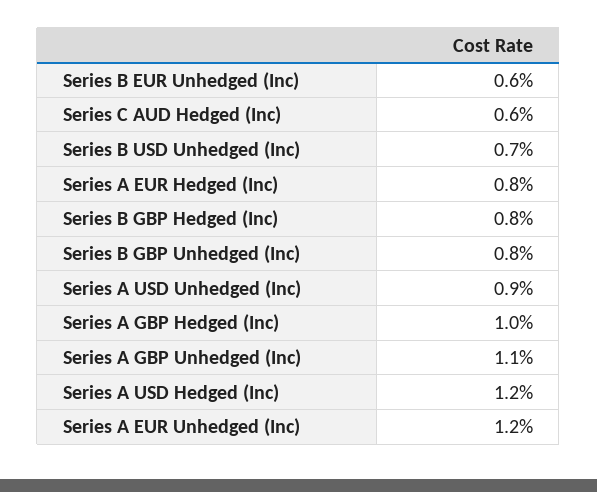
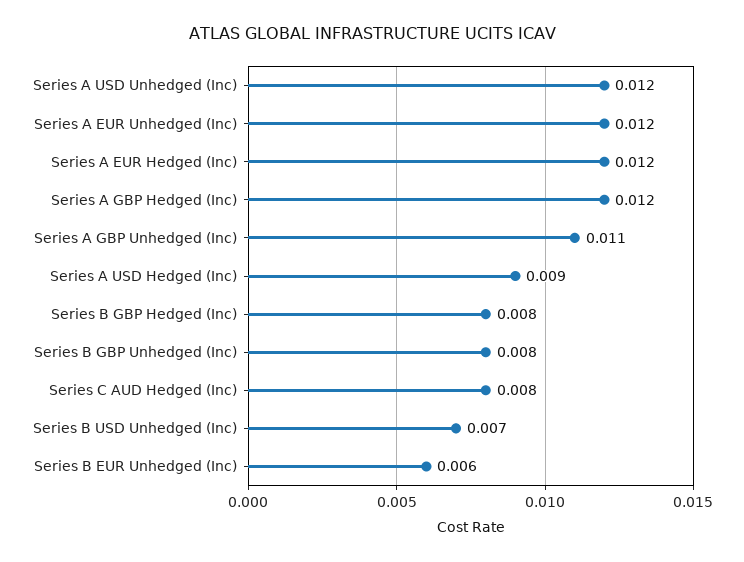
Series C AUD Hedged (Inc): 0.006 -> 0.008
Series A EUR Hedged (Inc): 0.008 -> 0.012
Series A USD Unhedged (Inc): 0.009 -> 0.012
Series A GBP Hedged (Inc): 0.01 -> 0.012
Series A USD Hedged (Inc): 0.012 -> 0.009

